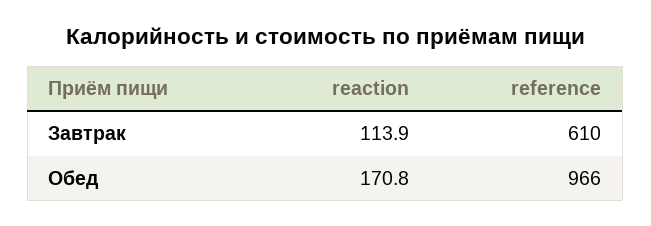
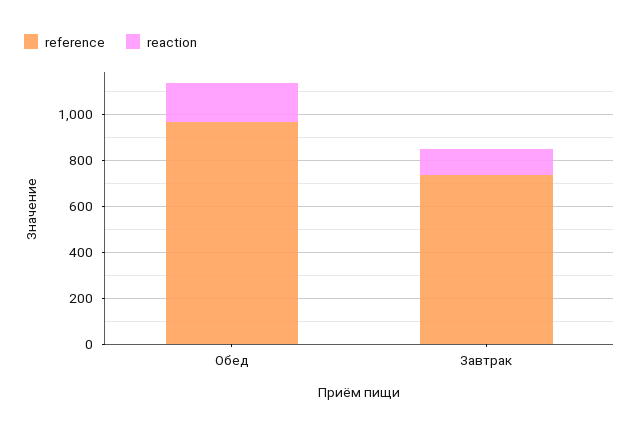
reference, Завтрак: 610 -> 750

